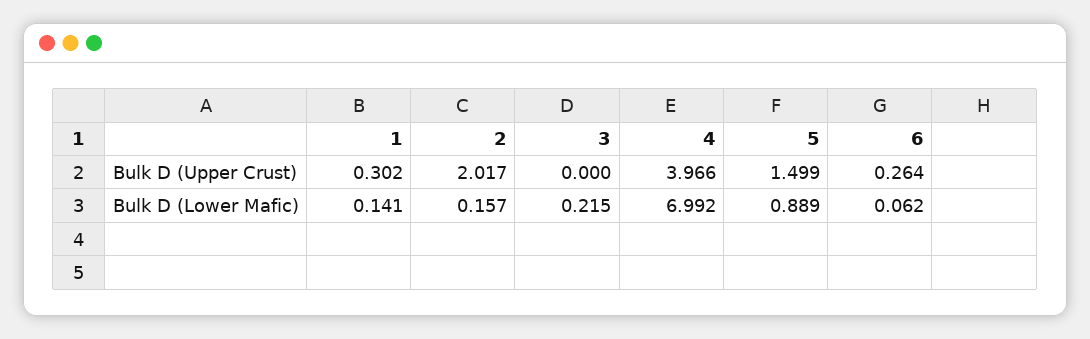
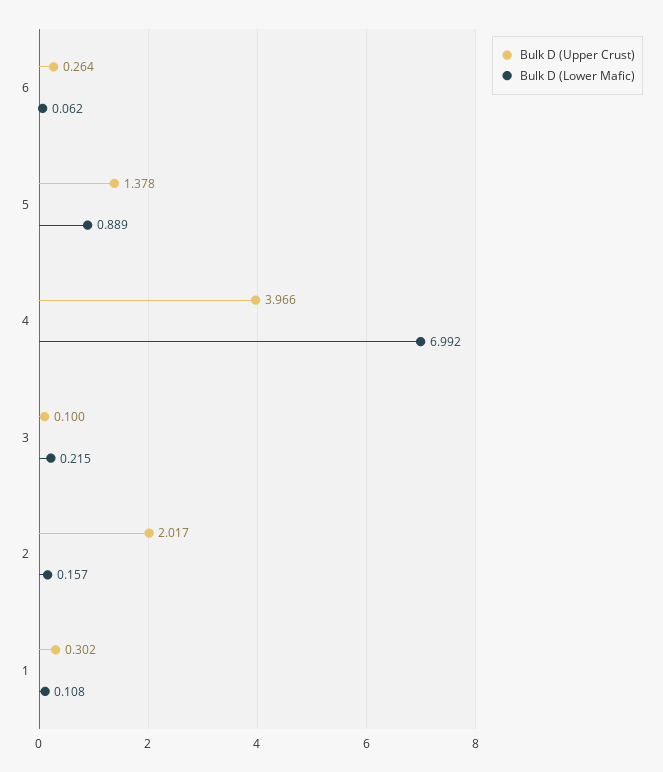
Bulk D (Upper Crust), 3: 0 -> 0.1
Bulk D (Upper Crust), 5: 1.499 -> 1.378
Bulk D (Lower Mafic), 1: 0.141 -> 0.108

